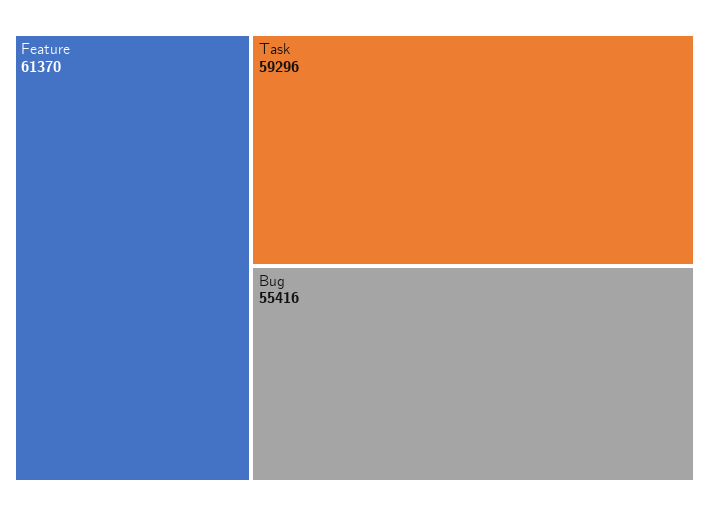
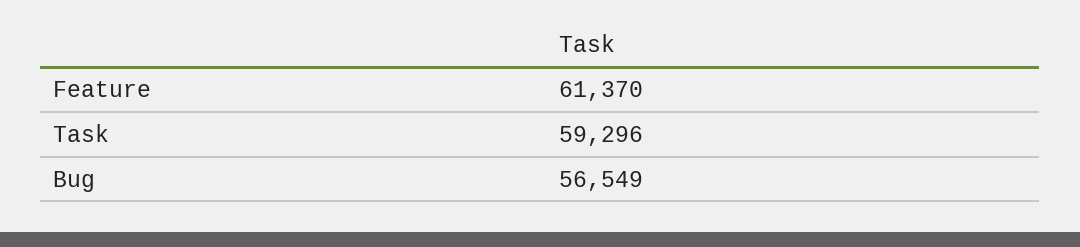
Bug: 55416 -> 56549

